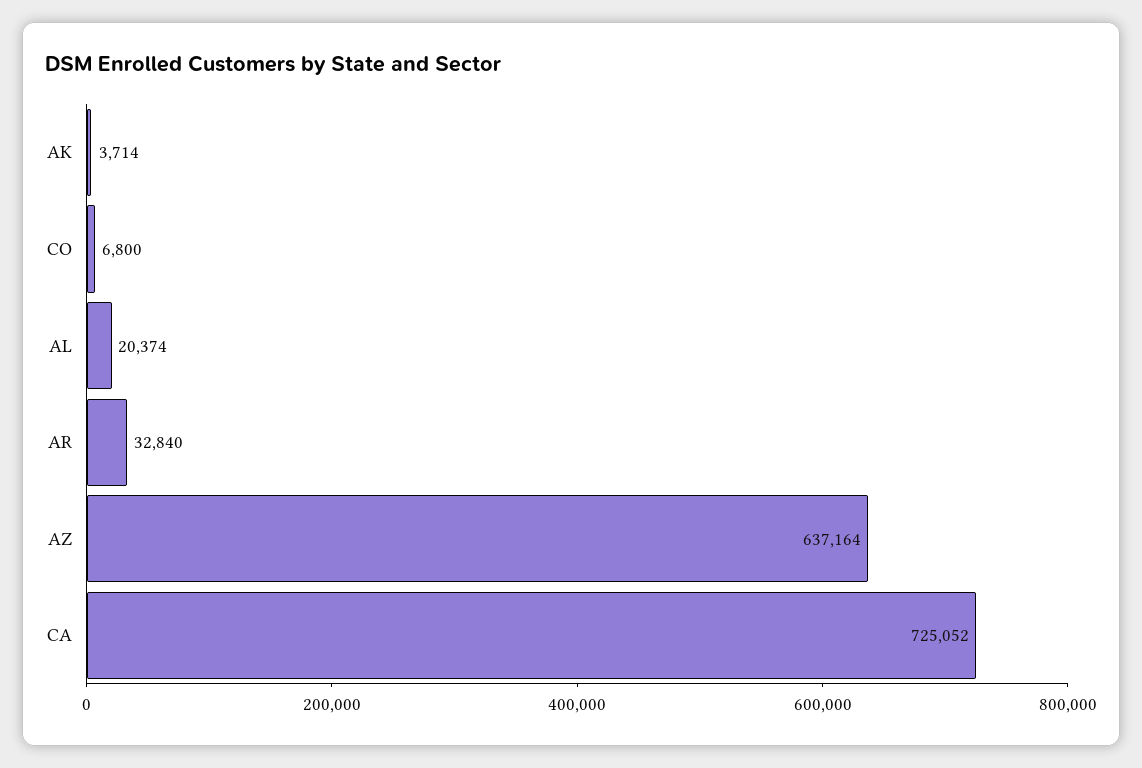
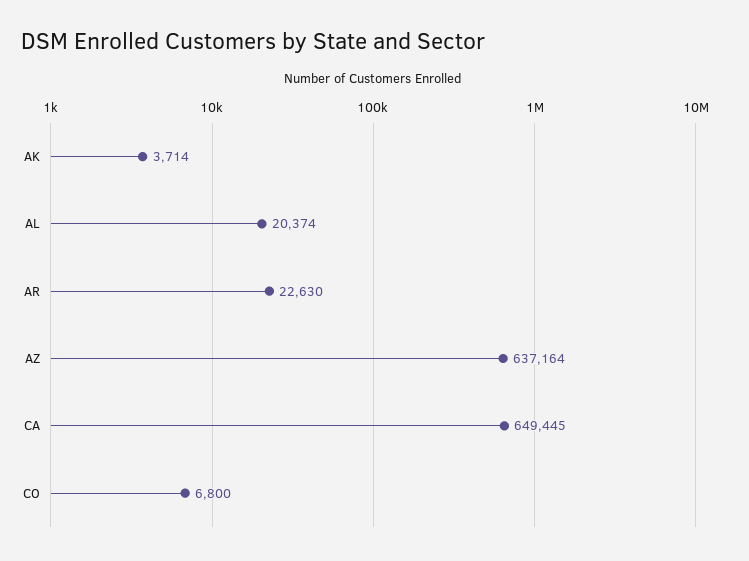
AR: 32840 -> 22630
CA: 725052 -> 649445

